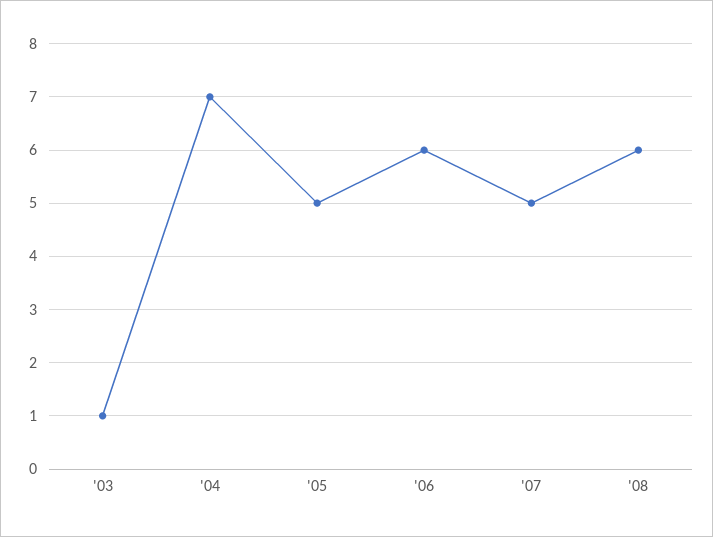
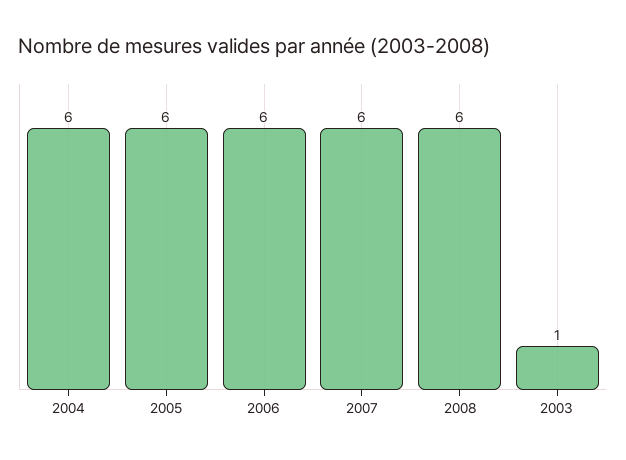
'04: 7 -> 6
'05: 5 -> 6
'07: 5 -> 6

